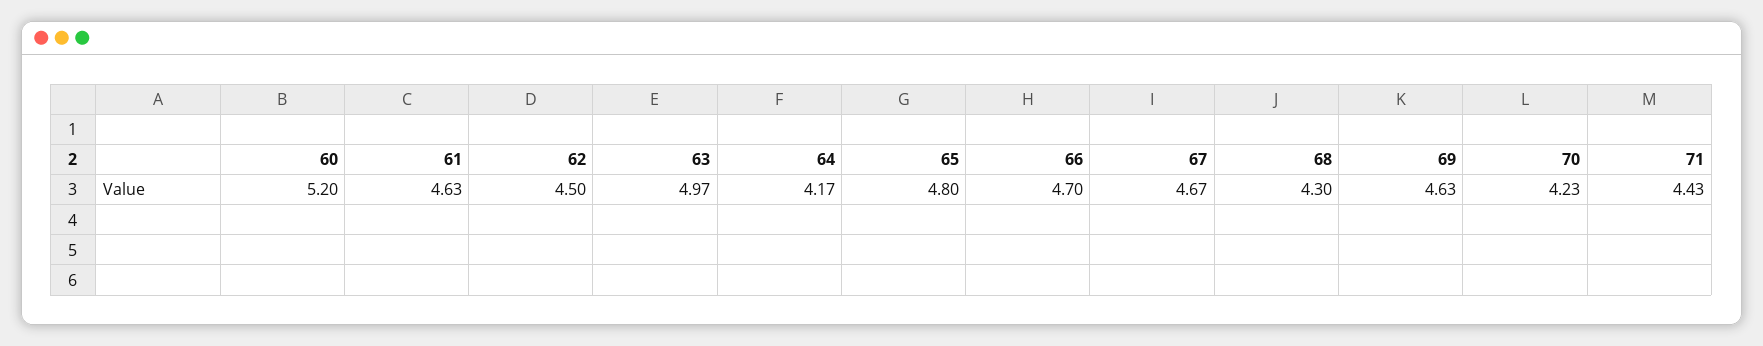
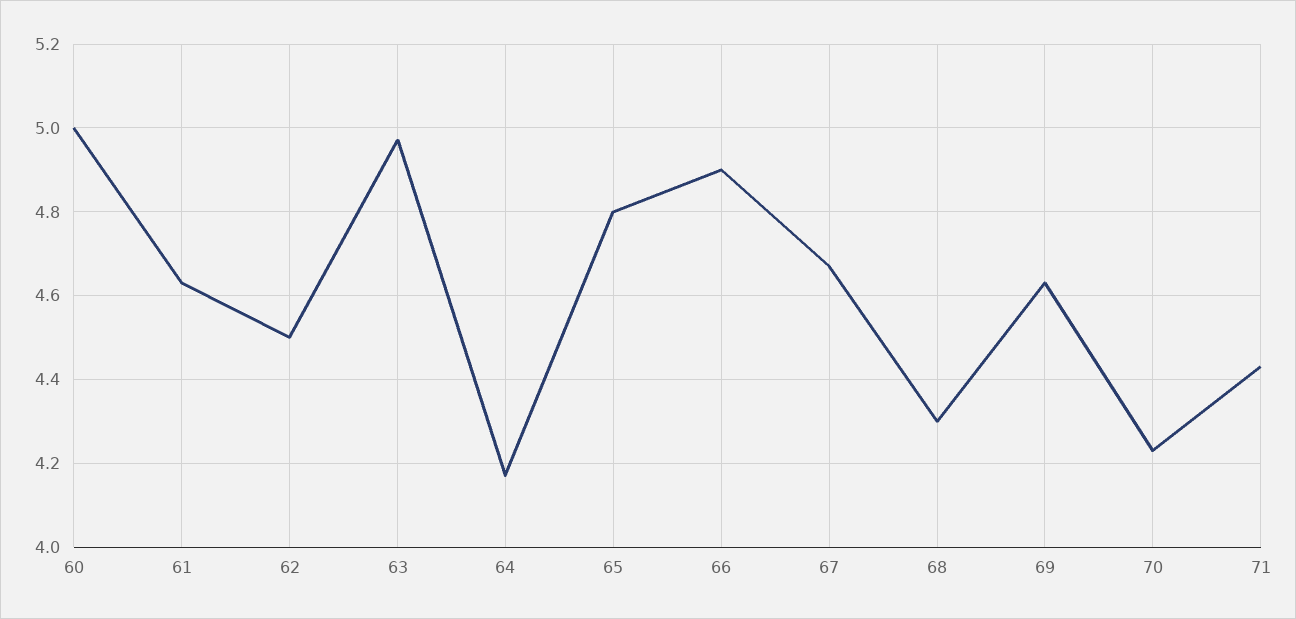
60: 5.2 -> 5
66: 4.7 -> 4.9

